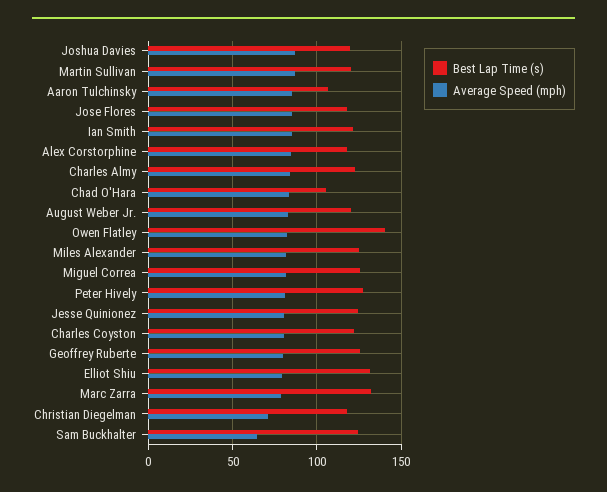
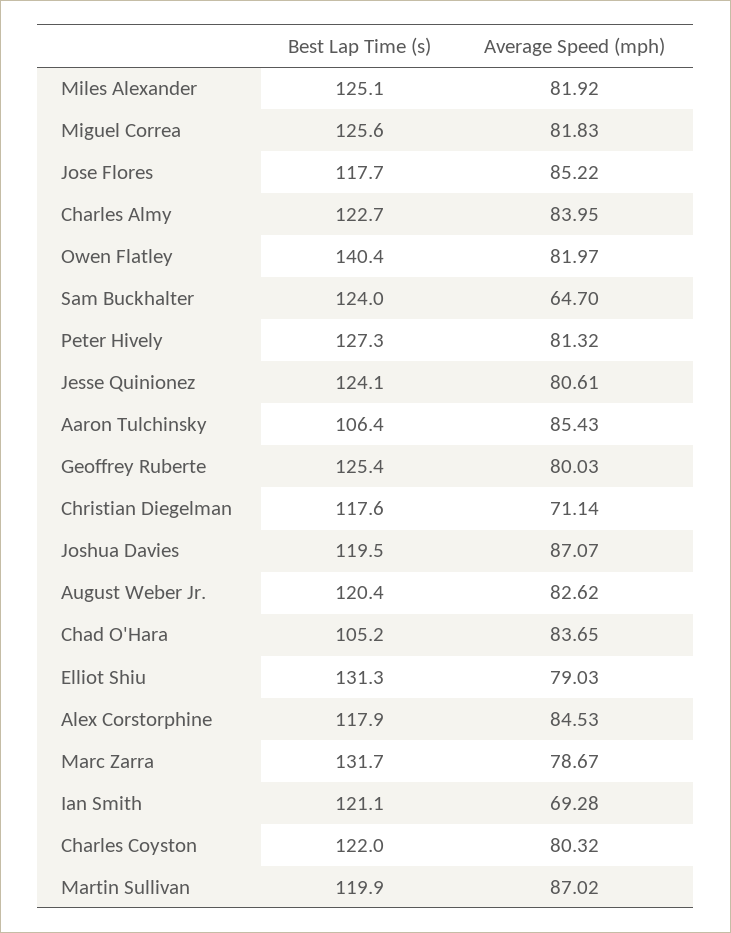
Average Speed (mph), Ian Smith: 85 -> 69.28

